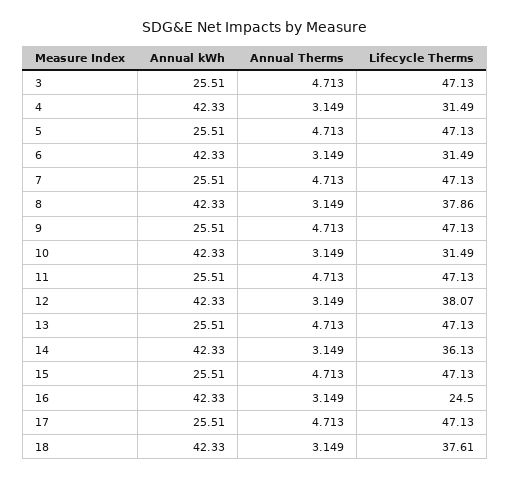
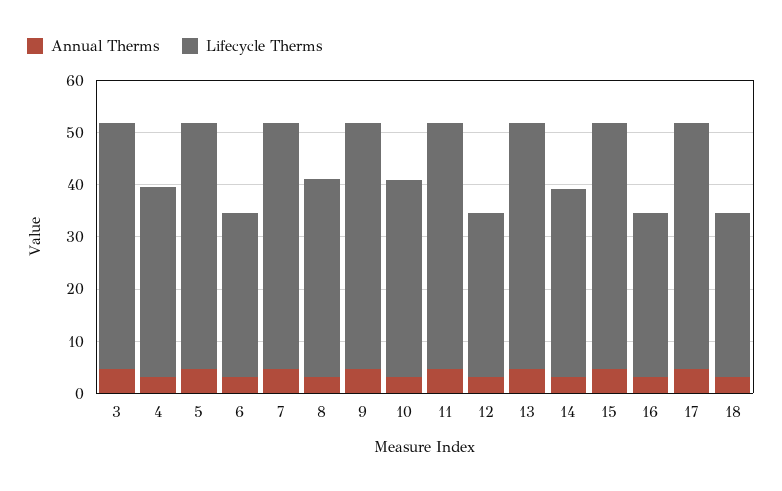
Annual kWh, 3: 25.51 -> none
Annual kWh, 4: 42.33 -> none
Lifecycle Therms, 4: 31.49 -> 36
Annual kWh, 5: 25.51 -> none
Annual kWh, 6: 42.33 -> none
Annual kWh, 7: 25.51 -> none
Annual kWh, 8: 42.33 -> none
Annual kWh, 9: 25.51 -> none
Annual kWh, 10: 42.33 -> none
Lifecycle Therms, 10: 31.49 -> 38
Annual kWh, 11: 25.51 -> none
Annual kWh, 12: 42.33 -> none
Lifecycle Therms, 12: 38.07 -> 32
Annual kWh, 13: 25.51 -> none
Annual kWh, 14: 42.33 -> none
Annual kWh, 15: 25.51 -> none
Annual kWh, 16: 42.33 -> none
Lifecycle Therms, 16: 24.5 -> 32
Annual kWh, 17: 25.51 -> none
Annual kWh, 18: 42.33 -> none
Lifecycle Therms, 18: 37.61 -> 32

